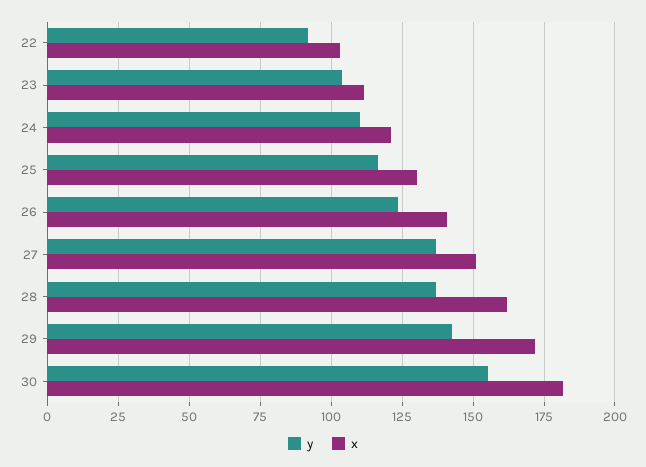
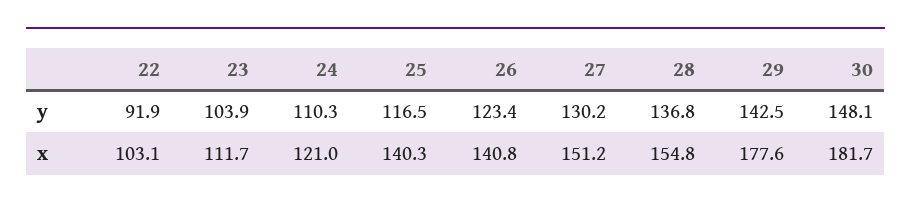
x, 25: 130 -> 140.3
y, 27: 137.5 -> 130.2
x, 28: 162.5 -> 154.8
x, 29: 172.5 -> 177.6
y, 30: 155 -> 148.1

